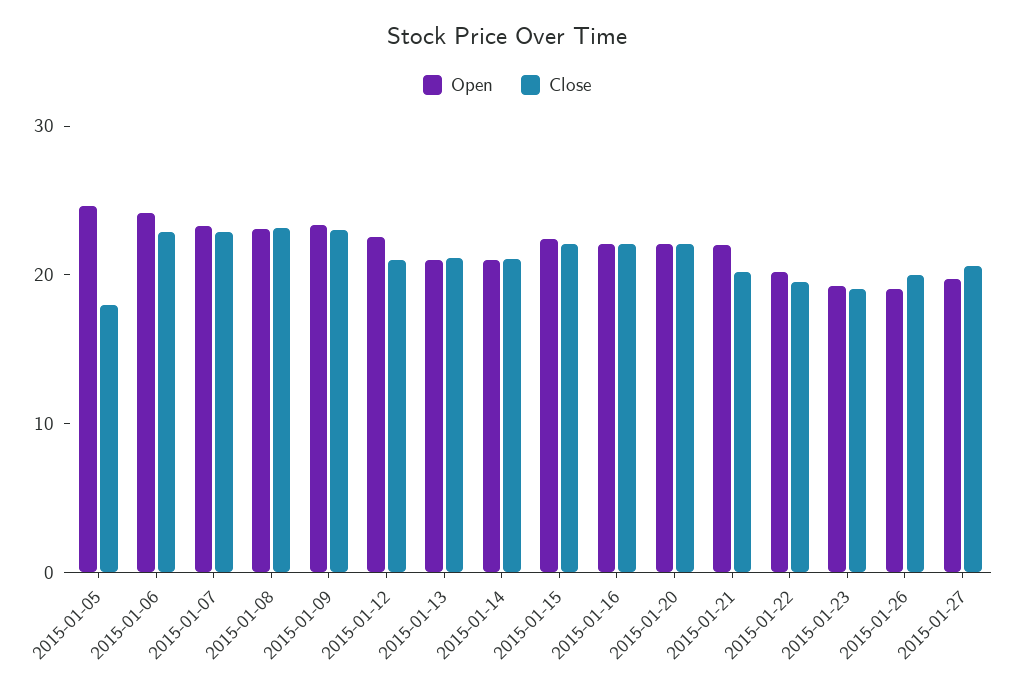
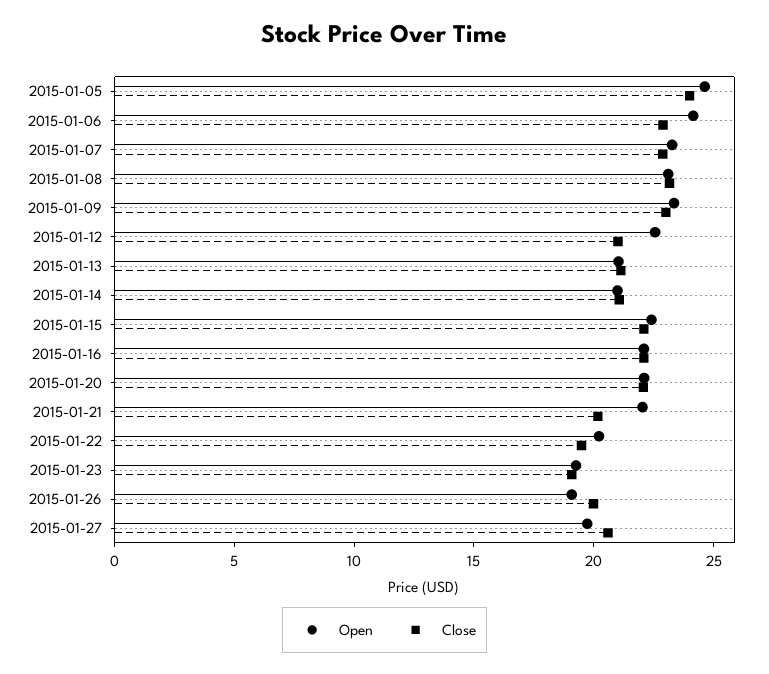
Close, 2015-01-05: 18 -> 24

